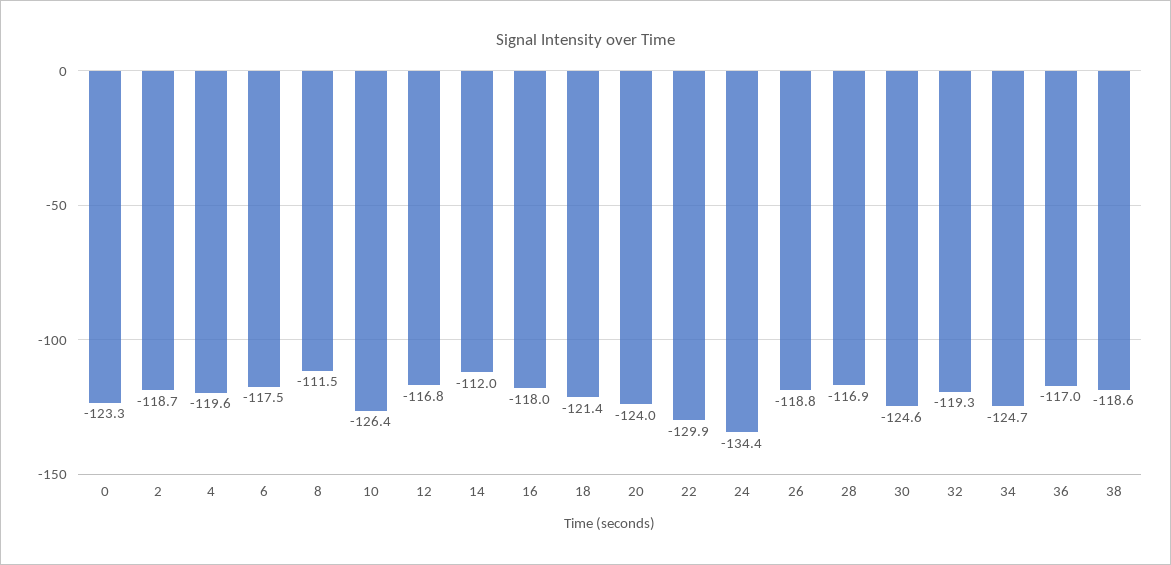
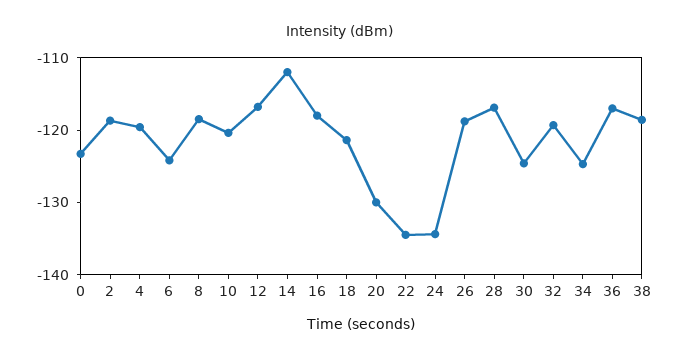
6: -117.5 -> -124
8: -111.5 -> -118
10: -126.4 -> -120
20: -124 -> -130
22: -129.9 -> -134

